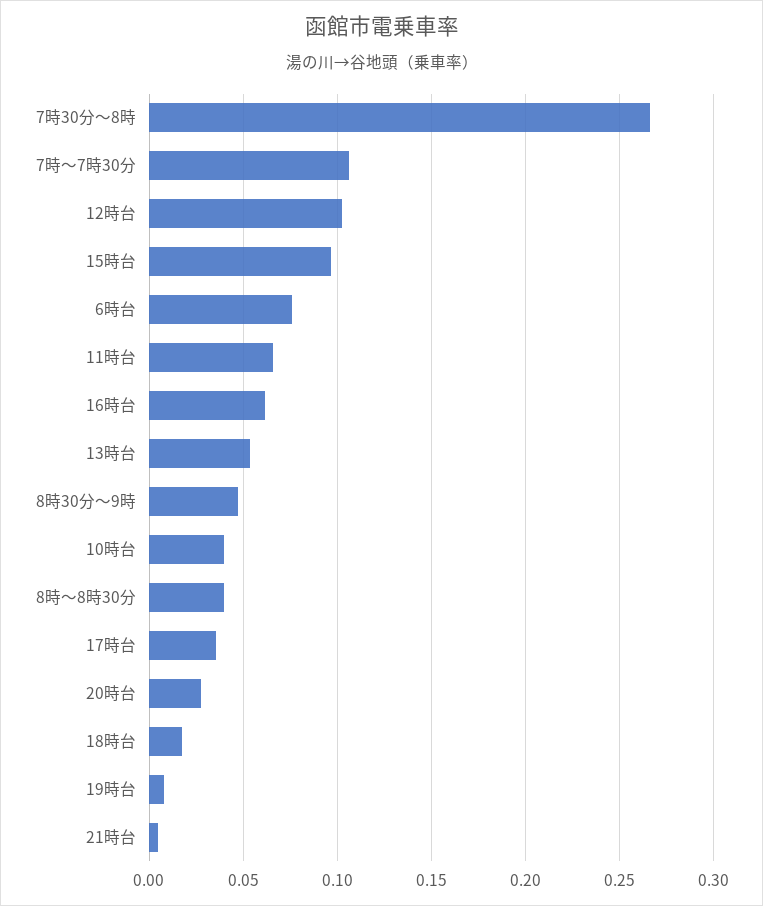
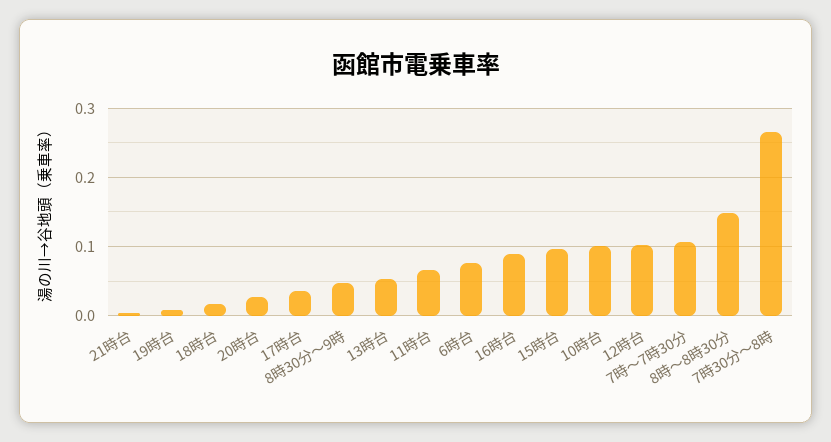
16時台: 0.06 -> 0.09
10時台: 0.04 -> 0.1
8時～8時30分: 0.04 -> 0.15

